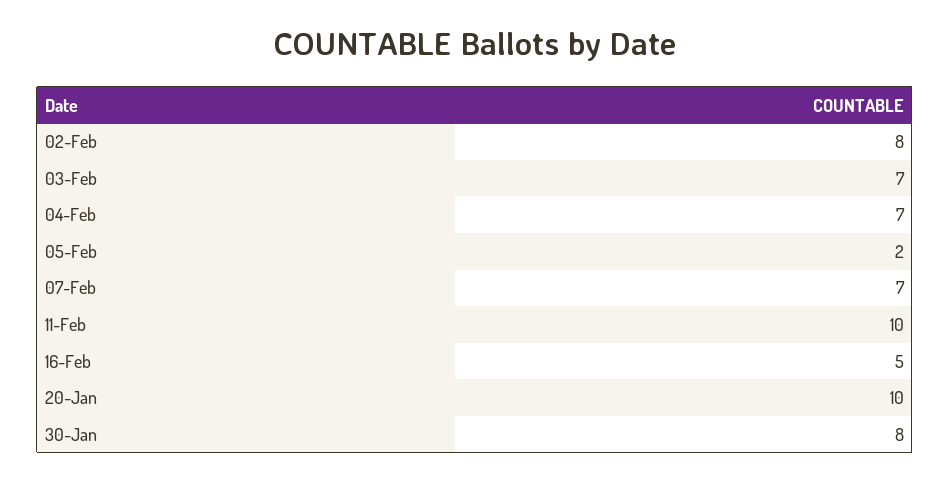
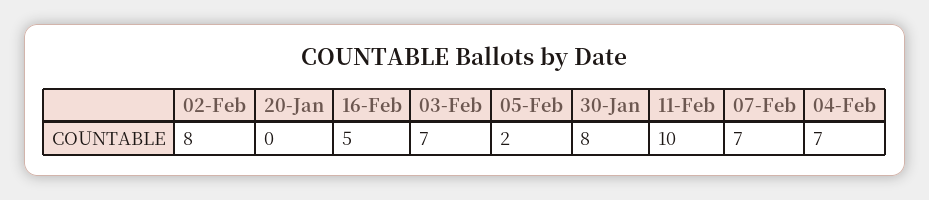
20-Jan: 10 -> 0

